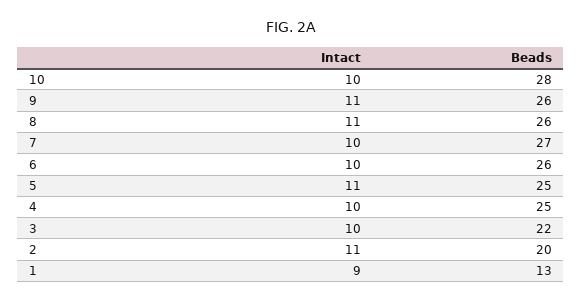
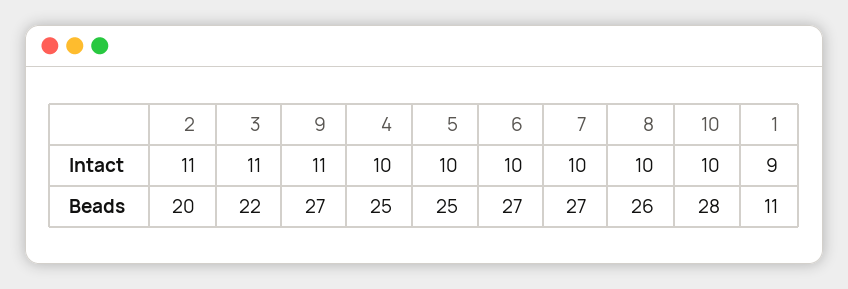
Beads, 9: 26 -> 27
Intact, 8: 11 -> 10
Beads, 6: 26 -> 27
Intact, 5: 11 -> 10
Intact, 3: 10 -> 11
Beads, 1: 13 -> 11

